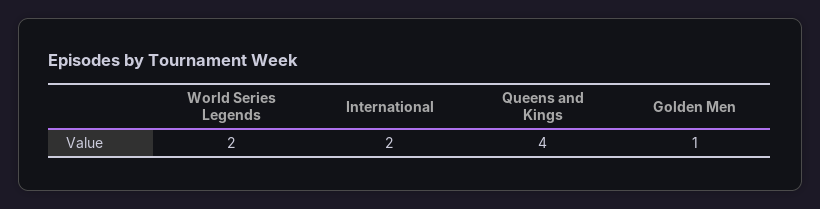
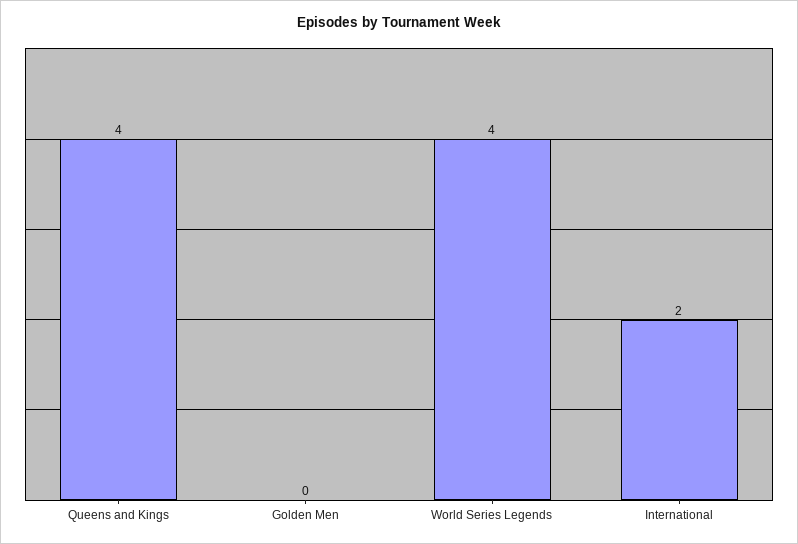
World Series Legends: 2 -> 4
Golden Men: 1 -> 0

